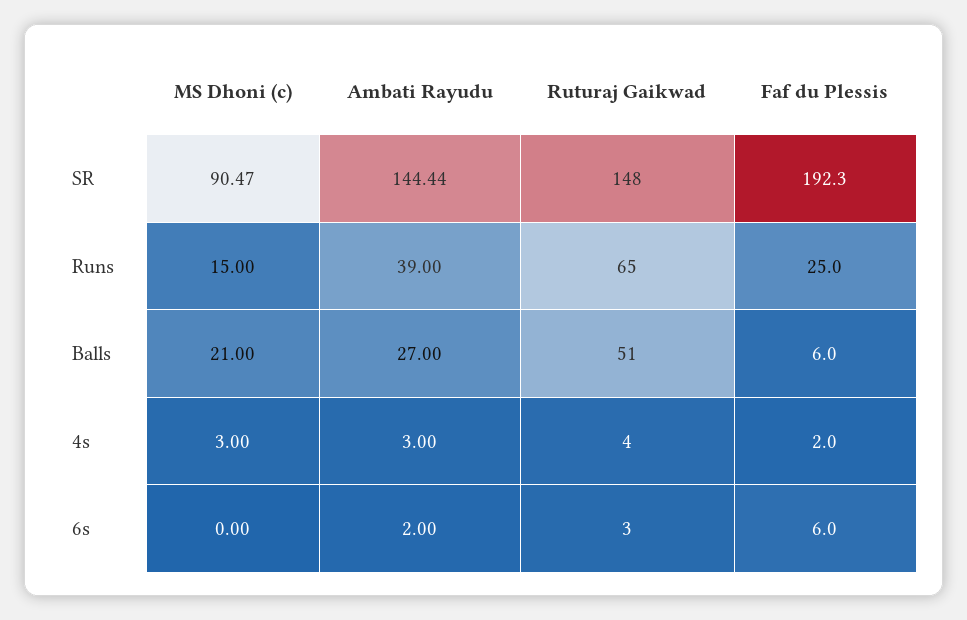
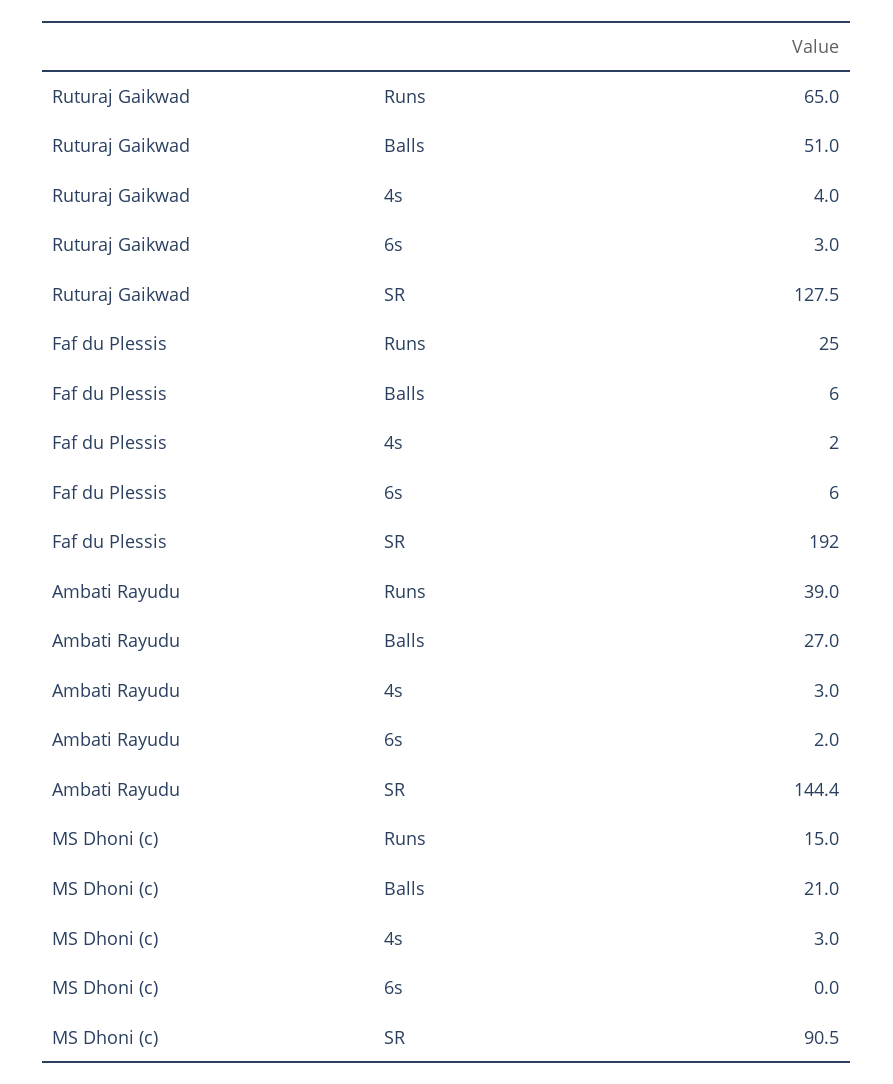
Ruturaj Gaikwad, SR: 148 -> 127.5

